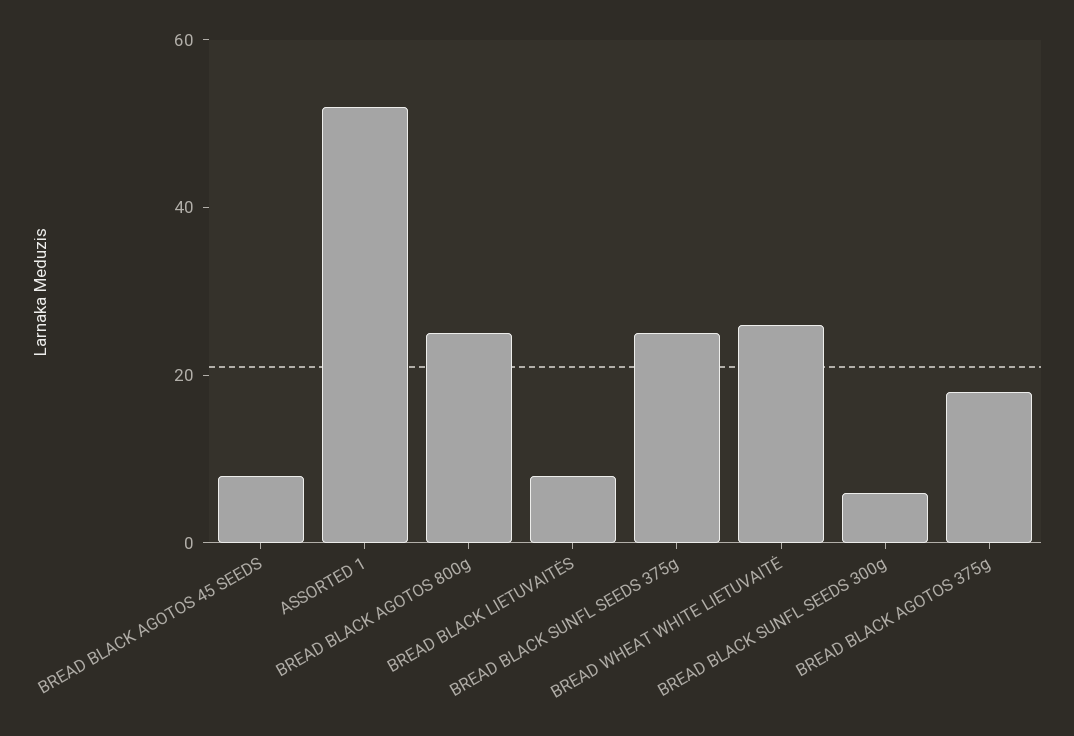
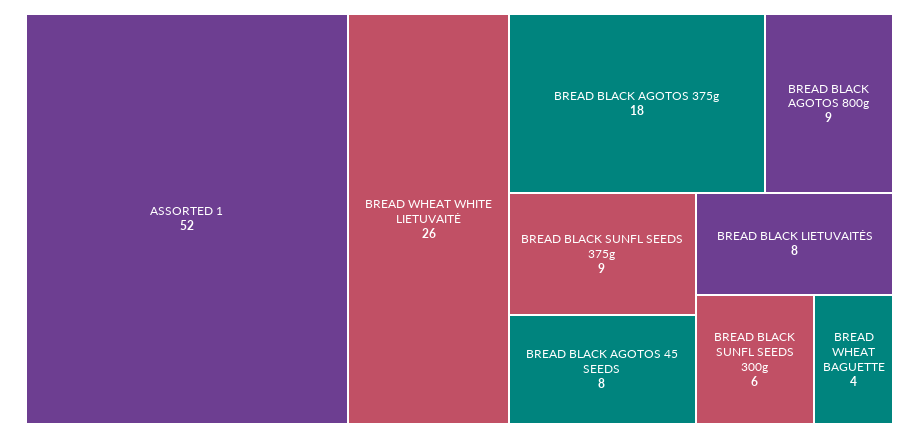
BREAD BLACK AGOTOS 800g: 25 -> 9
BREAD BLACK SUNFL SEEDS 375g: 25 -> 9
BREAD WHEAT BAGUETTE: none -> 4

